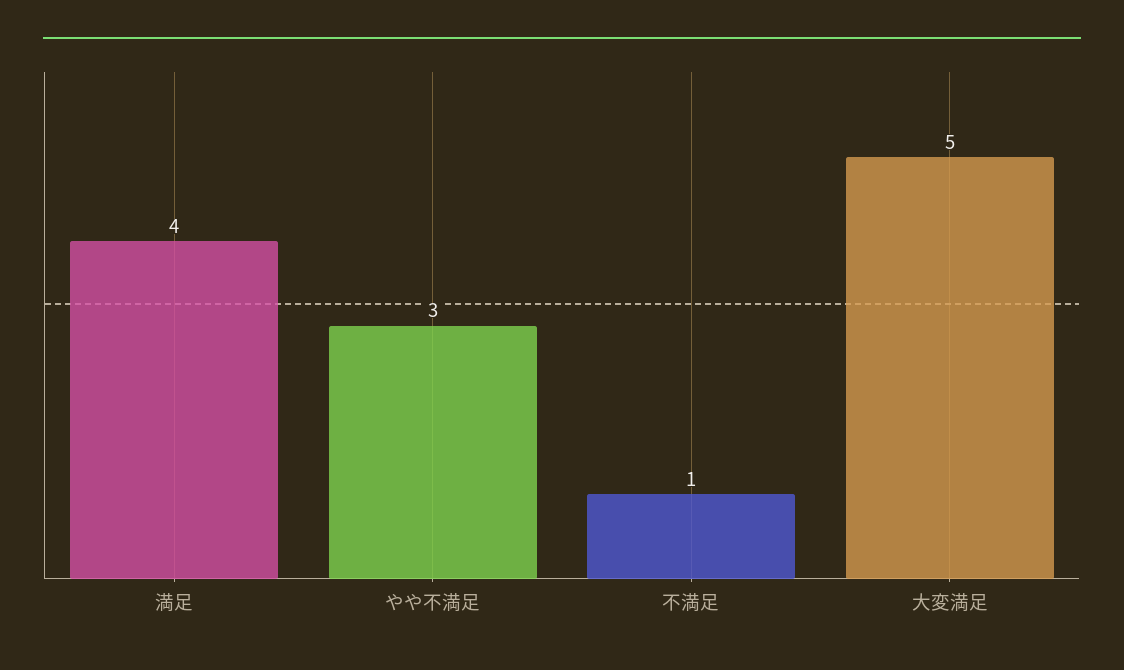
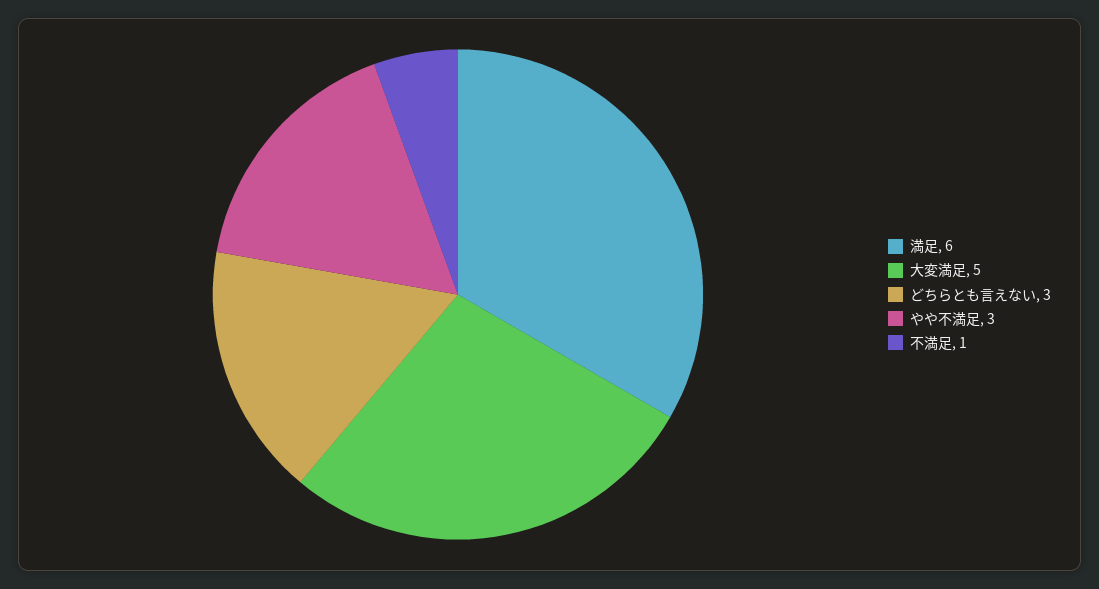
満足: 4 -> 6
どちらとも言えない: none -> 3

